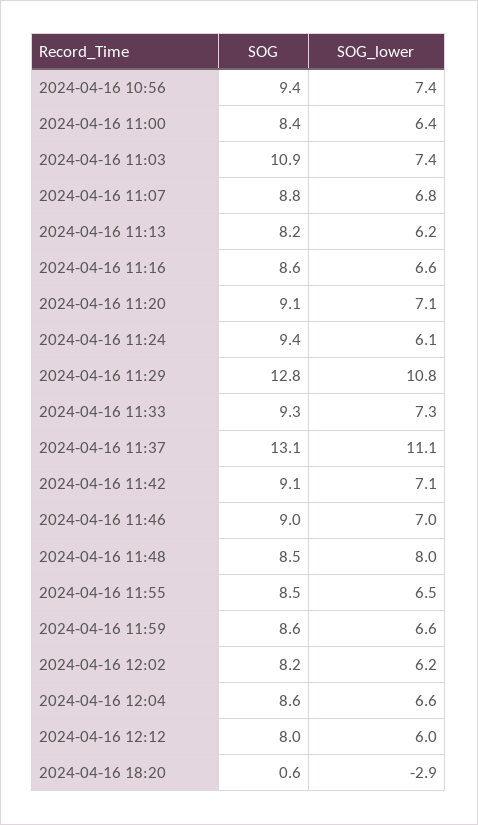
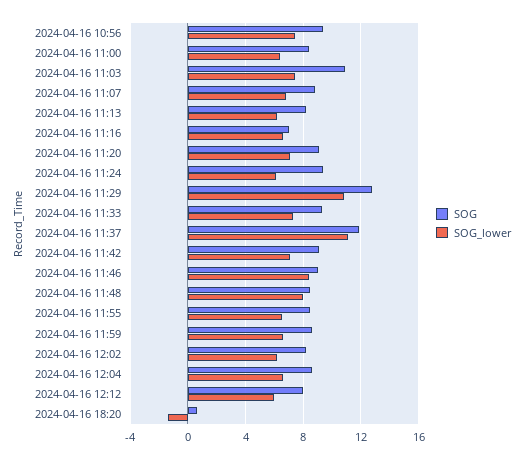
SOG, 2024-04-16 11:16: 8.6 -> 7
SOG, 2024-04-16 11:37: 13.1 -> 12
SOG_lower, 2024-04-16 11:46: 7 -> 8.5
SOG_lower, 2024-04-16 18:20: -2.9 -> -1.5

